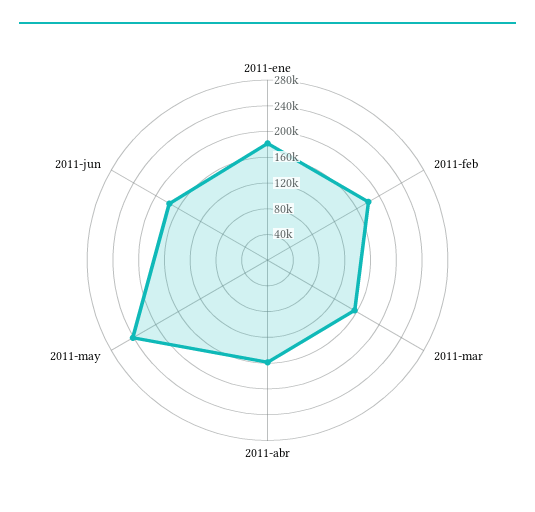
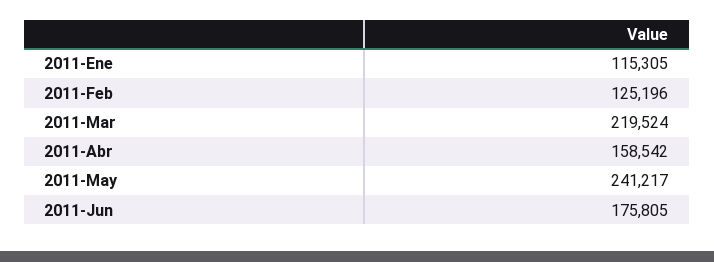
2011-ene: 180000 -> 115305
2011-feb: 180000 -> 125196
2011-mar: 160000 -> 219524

